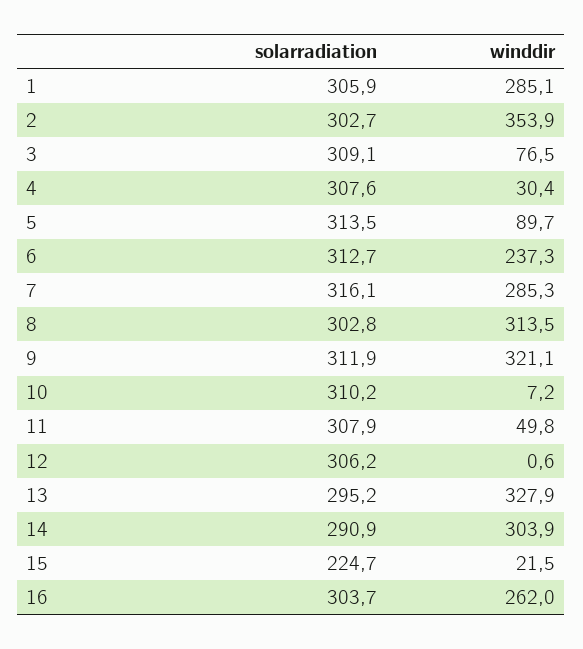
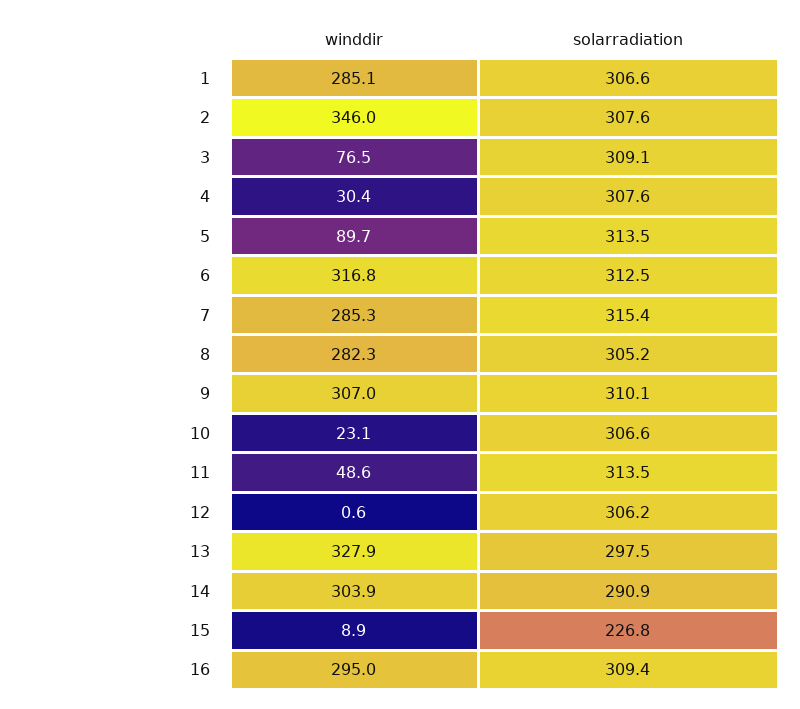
solarradiation, 1: 305.9 -> 306.6
solarradiation, 2: 302.7 -> 307.6
winddir, 2: 353.9 -> 346
solarradiation, 6: 312.7 -> 312.5
winddir, 6: 237.3 -> 316.8
solarradiation, 7: 316.1 -> 315.4
solarradiation, 8: 302.8 -> 305.2
winddir, 8: 313.5 -> 282.3
solarradiation, 9: 311.9 -> 310.1
winddir, 9: 321.1 -> 307
solarradiation, 10: 310.2 -> 306.6
winddir, 10: 7.2 -> 23.1
solarradiation, 11: 307.9 -> 313.5
winddir, 11: 49.8 -> 48.6
solarradiation, 13: 295.2 -> 297.5
solarradiation, 15: 224.7 -> 226.8
winddir, 15: 21.5 -> 8.9
solarradiation, 16: 303.7 -> 309.4
winddir, 16: 262 -> 295

